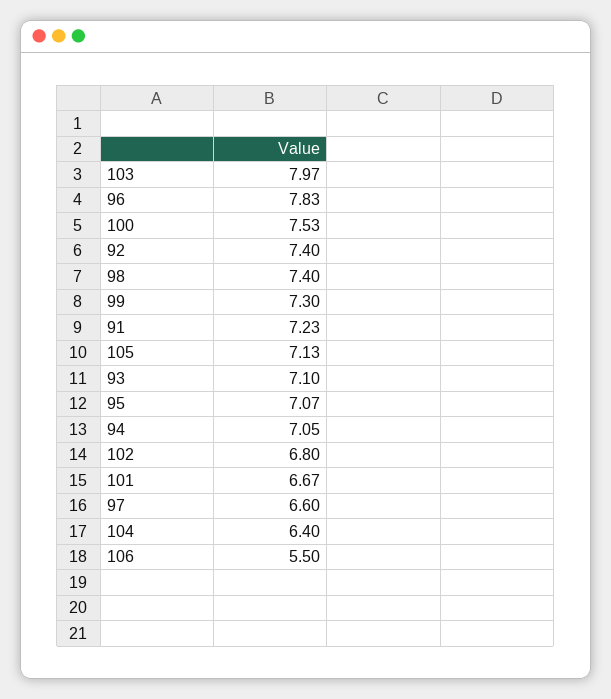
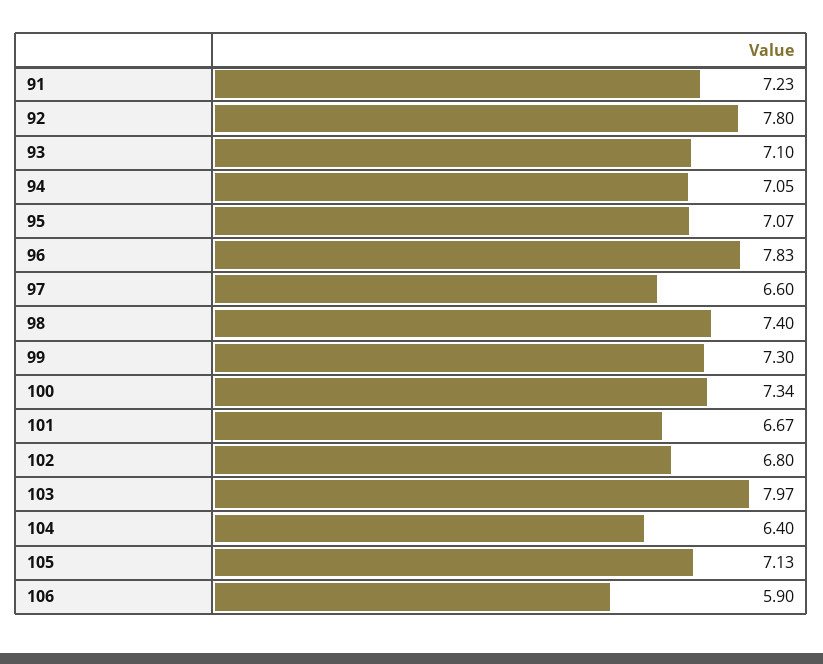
100: 7.53 -> 7.34
92: 7.4 -> 7.8
106: 5.5 -> 5.9

